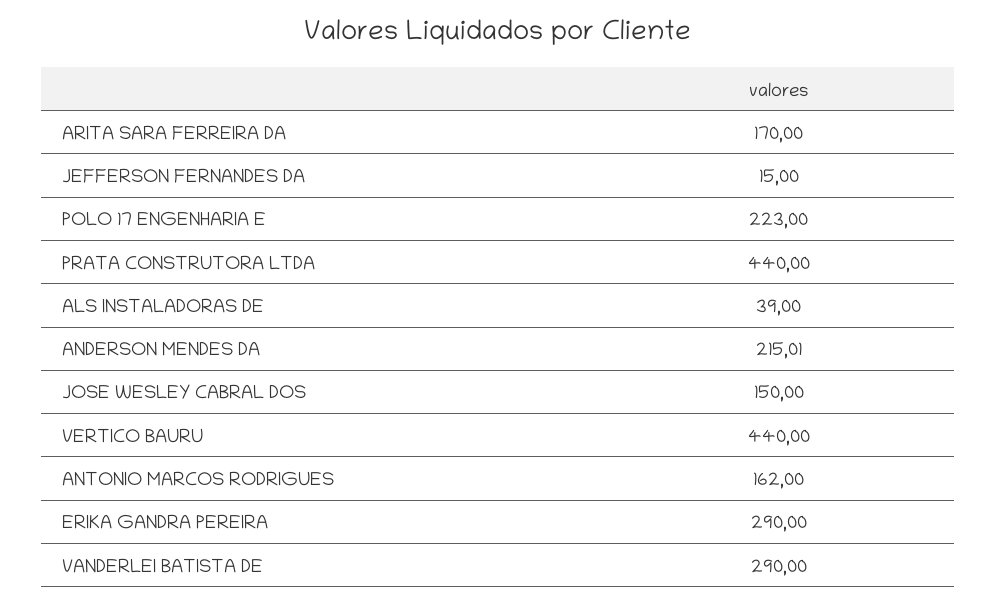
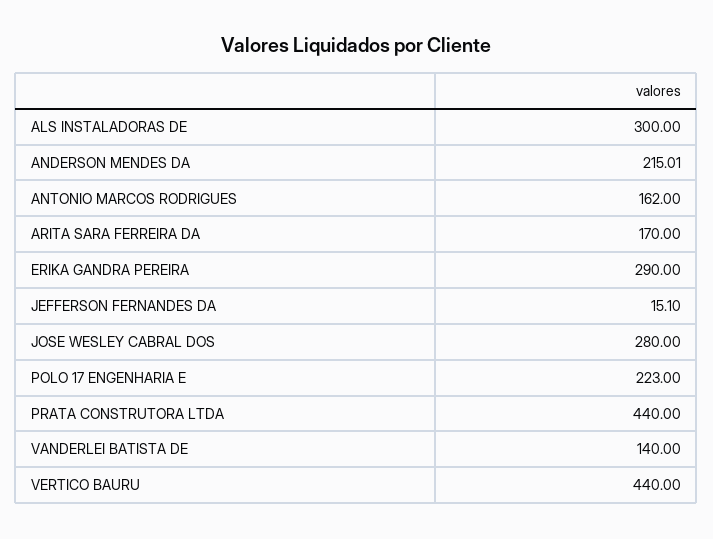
JEFFERSON FERNANDES DA: 15 -> 15.1
ALS INSTALADORAS DE: 39 -> 300
JOSE WESLEY CABRAL DOS: 150 -> 280
VANDERLEI BATISTA DE: 290 -> 140

